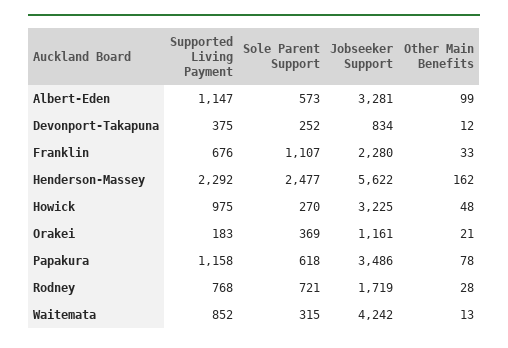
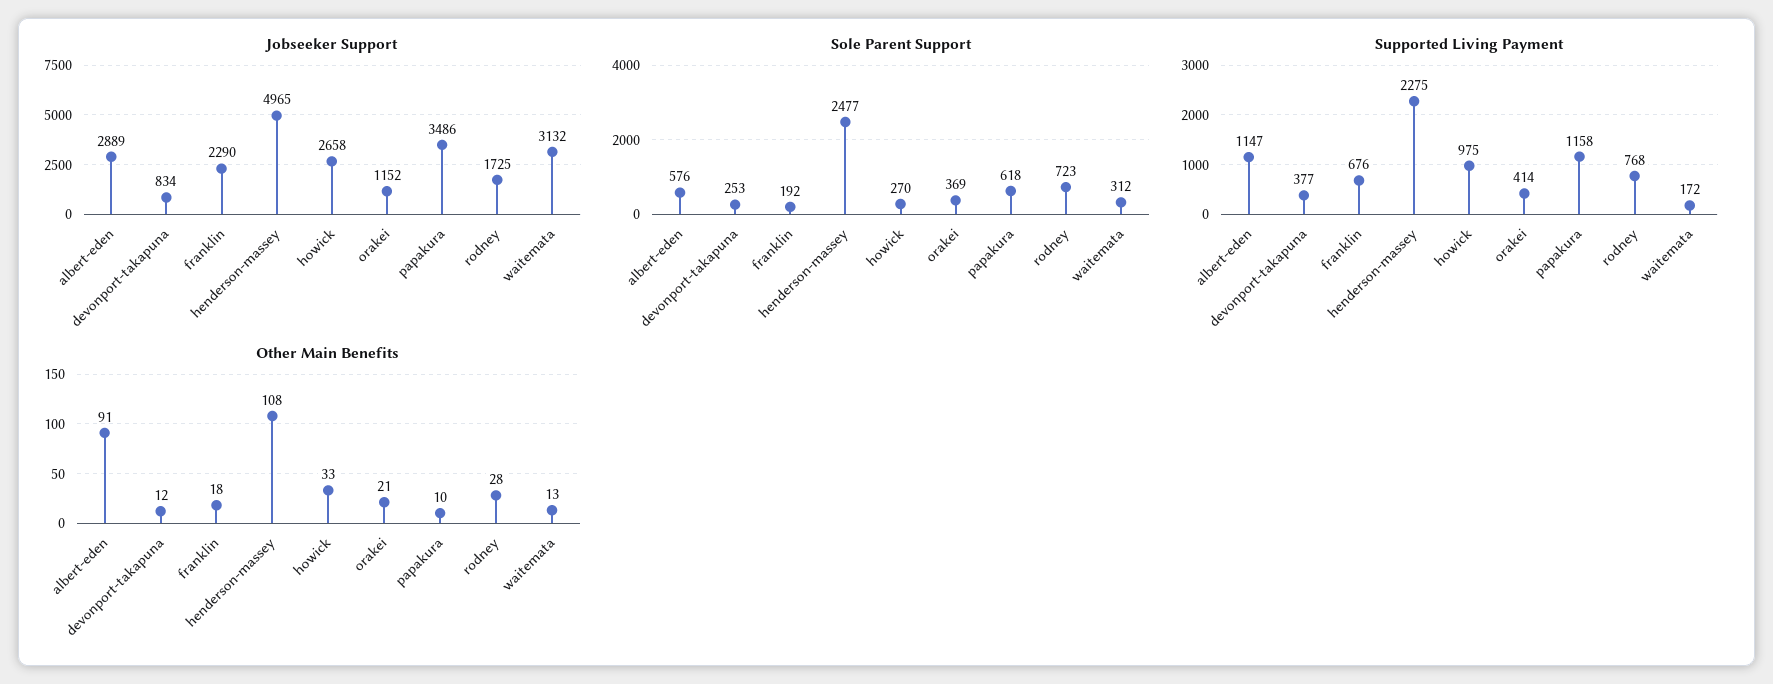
Sole Parent Support, Albert-Eden: 573 -> 576
Jobseeker Support, Albert-Eden: 3281 -> 2889
Other Main Benefits, Albert-Eden: 99 -> 91
Supported Living Payment, Devonport-Takapuna: 375 -> 377
Sole Parent Support, Devonport-Takapuna: 252 -> 253
Sole Parent Support, Franklin: 1107 -> 192
Jobseeker Support, Franklin: 2280 -> 2290
Other Main Benefits, Franklin: 33 -> 18
Supported Living Payment, Henderson-Massey: 2292 -> 2275
Jobseeker Support, Henderson-Massey: 5622 -> 4965
Other Main Benefits, Henderson-Massey: 162 -> 108
Jobseeker Support, Howick: 3225 -> 2658
Other Main Benefits, Howick: 48 -> 33
Supported Living Payment, Orakei: 183 -> 414
Jobseeker Support, Orakei: 1161 -> 1152
Other Main Benefits, Papakura: 78 -> 10
Sole Parent Support, Rodney: 721 -> 723
Jobseeker Support, Rodney: 1719 -> 1725
Supported Living Payment, Waitemata: 852 -> 172
Sole Parent Support, Waitemata: 315 -> 312
Jobseeker Support, Waitemata: 4242 -> 3132

